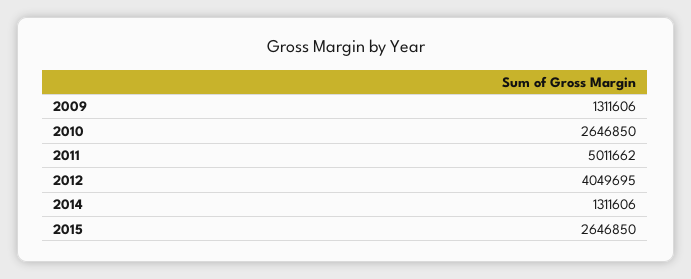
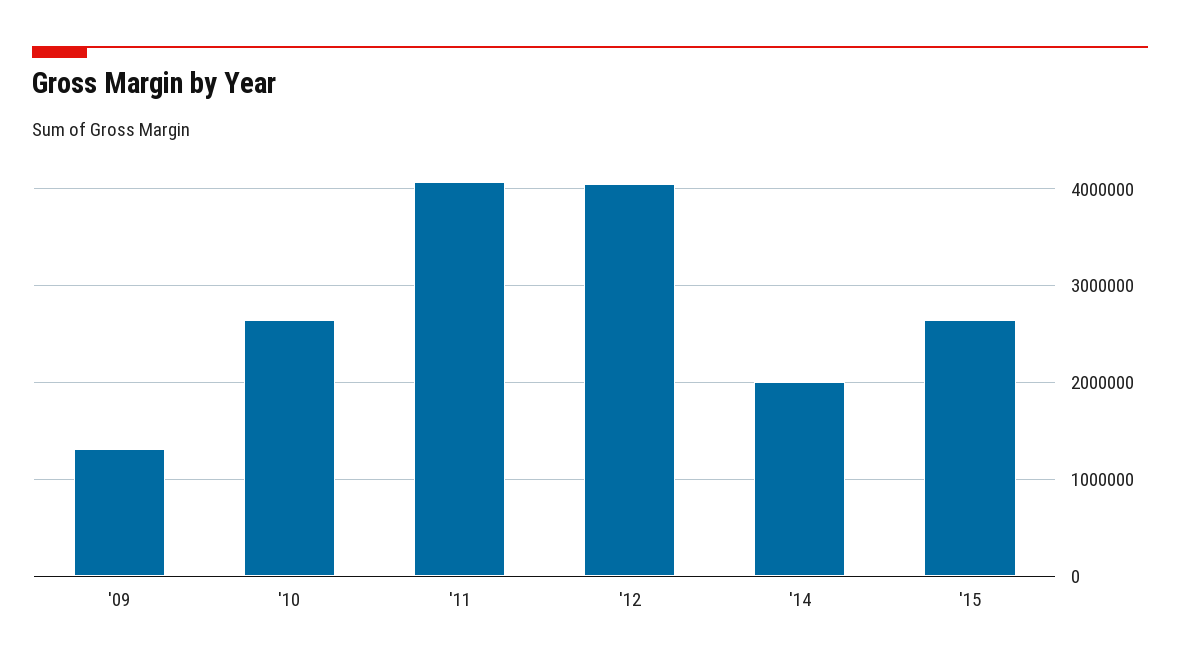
2011: 5011662 -> 4100000
2014: 1311606 -> 2000000

